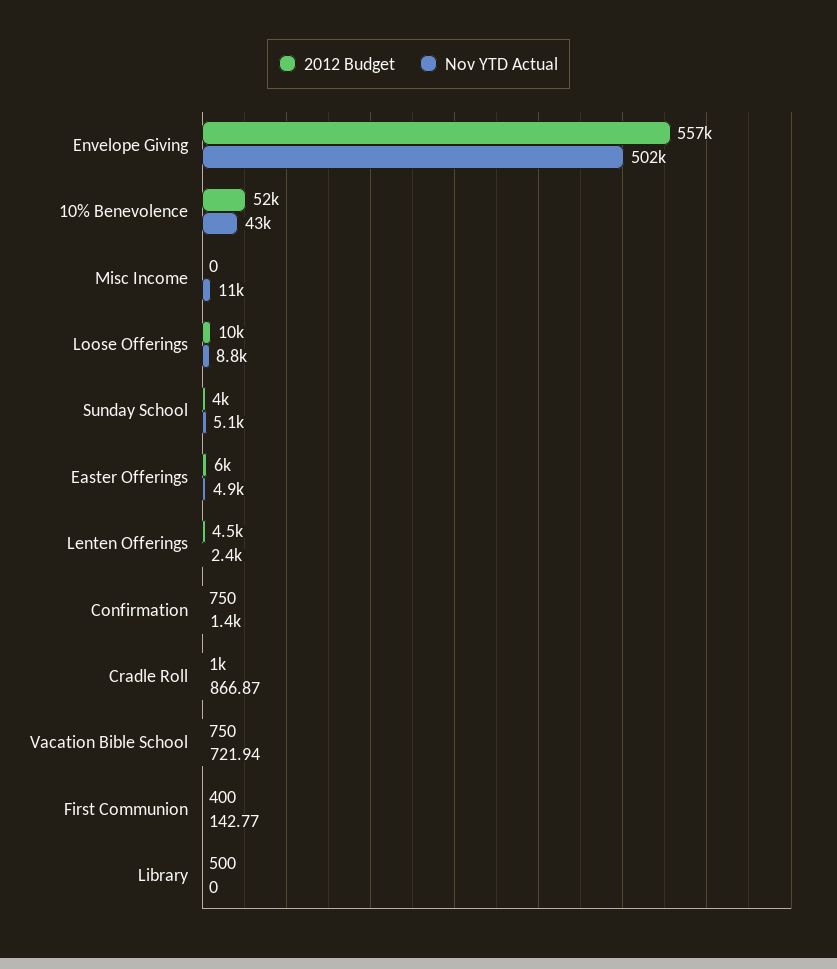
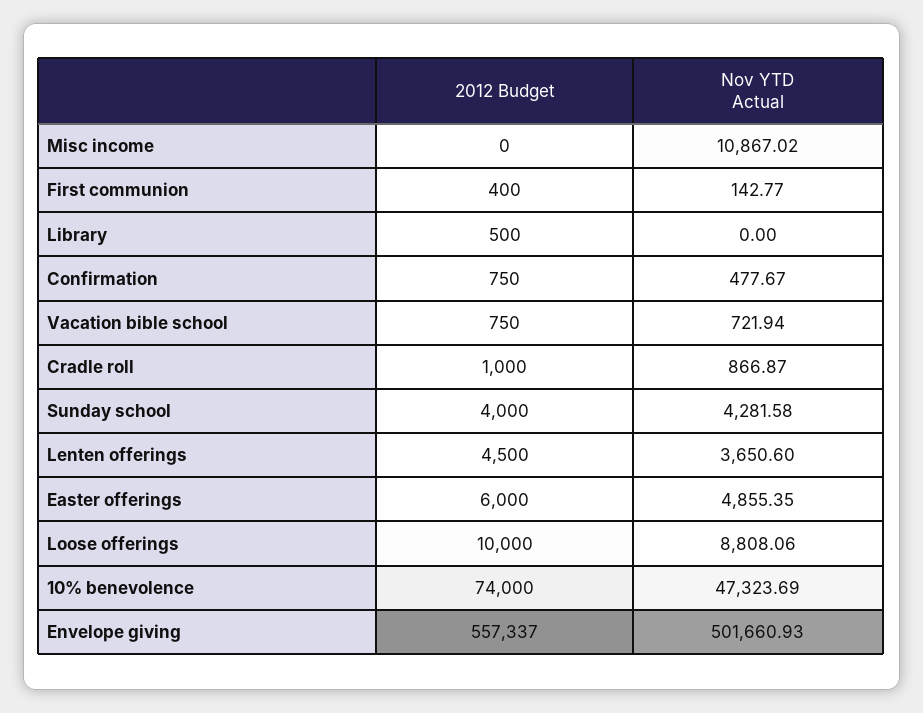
2012 Budget, 10% Benevolence: 52000 -> 74000
Nov YTD Actual, 10% Benevolence: 43000 -> 47323.69
Nov YTD Actual, Sunday School: 5100 -> 4281.58
Nov YTD Actual, Lenten Offerings: 2400 -> 3650.6
Nov YTD Actual, Confirmation: 1400 -> 477.67

